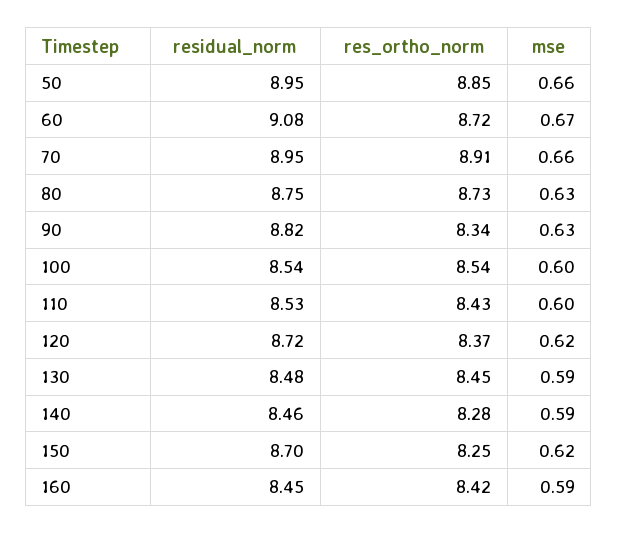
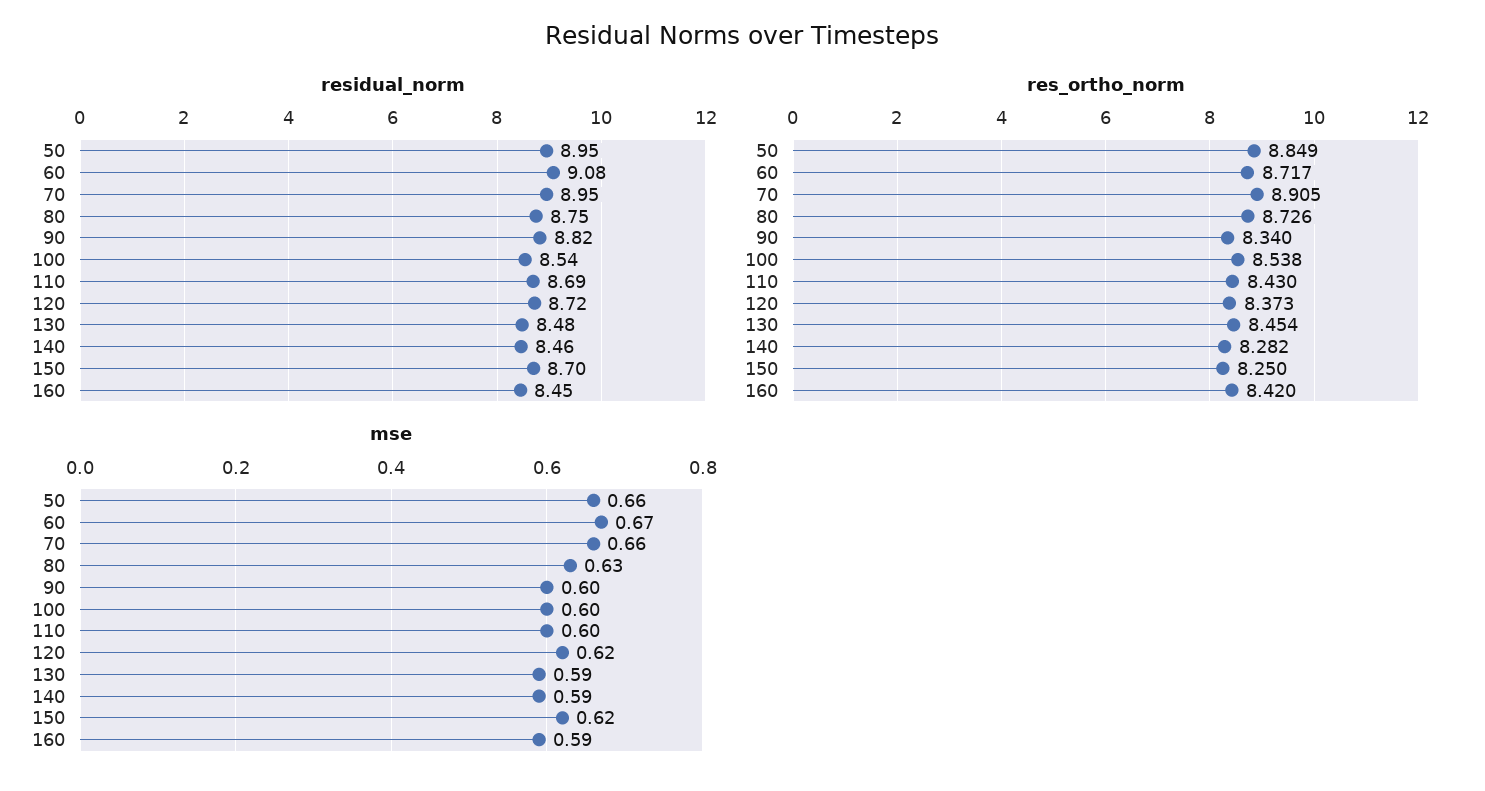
mse, 90: 0.63 -> 0.6
residual_norm, 110: 8.53 -> 8.69

